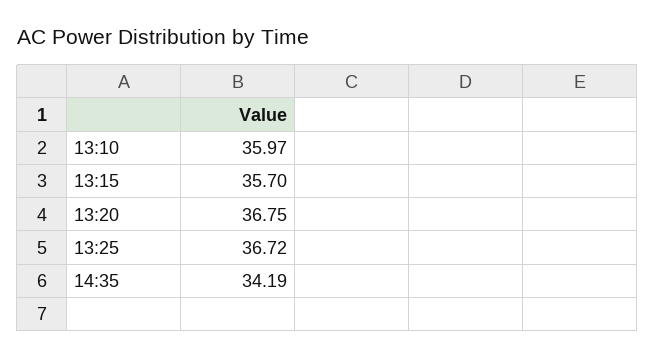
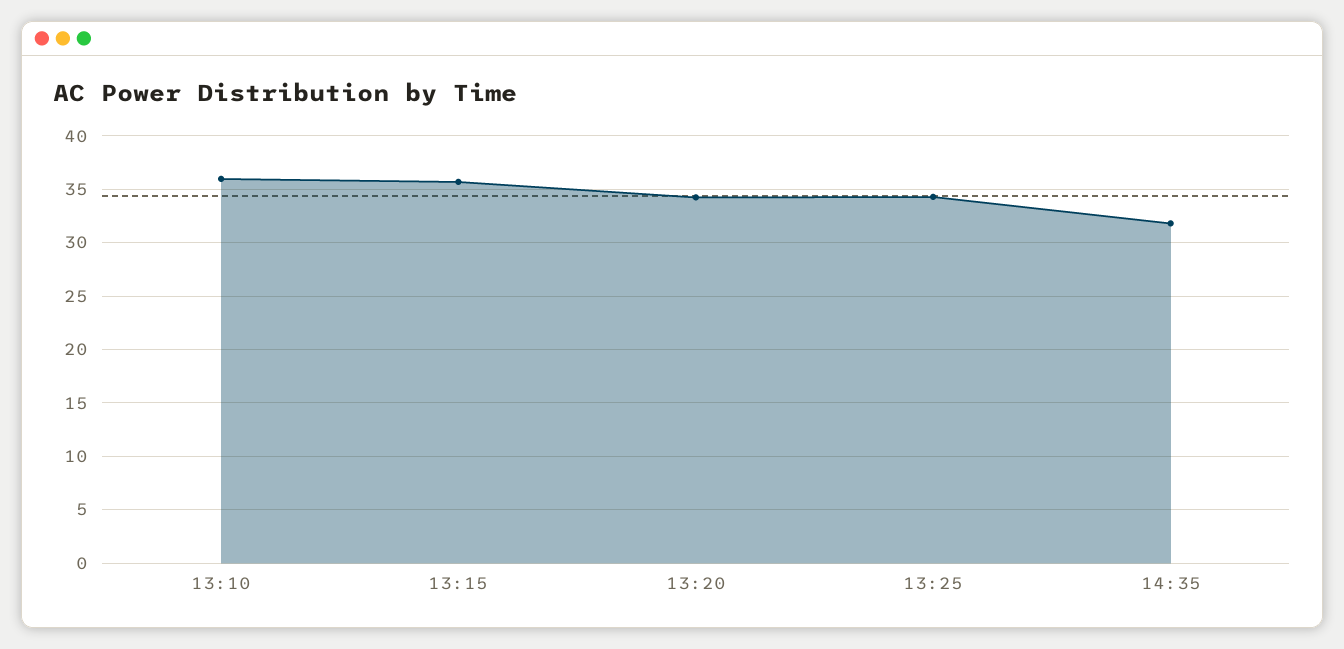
13:20: 36.75 -> 34
13:25: 36.72 -> 34
14:35: 34.19 -> 32

